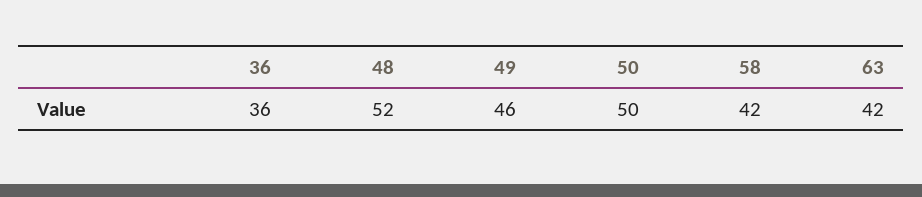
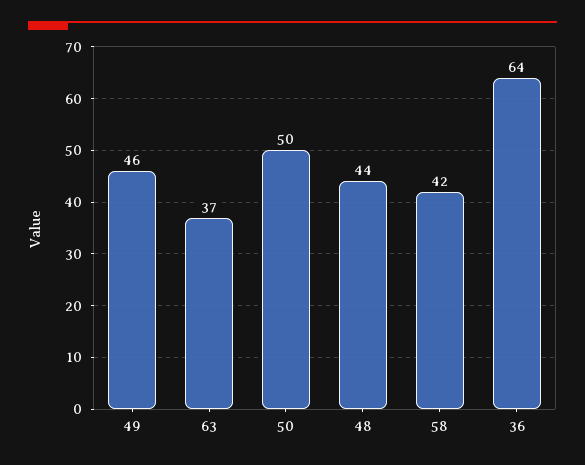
36: 36 -> 64
48: 52 -> 44
63: 42 -> 37

